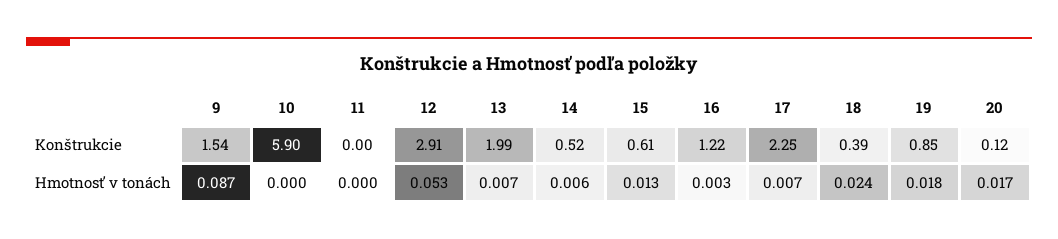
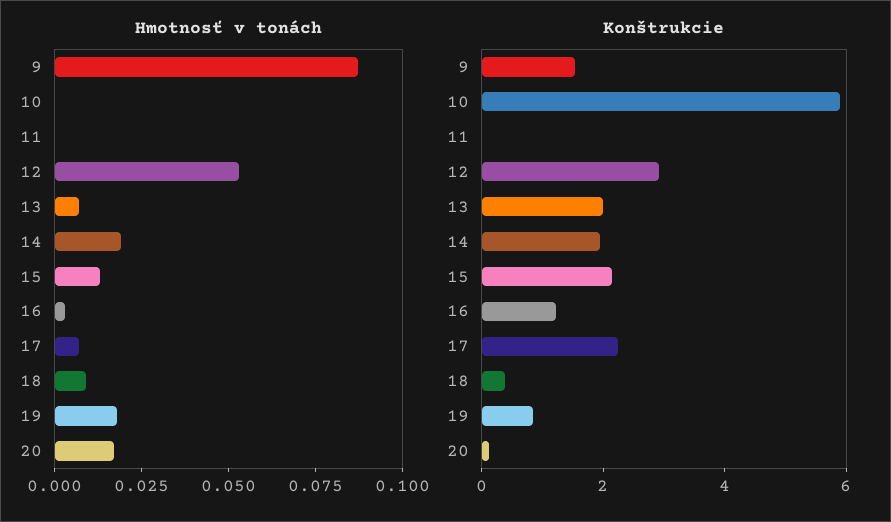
Konštrukcie, 14: 0.52 -> 2
Konštrukcie, 15: 0.61 -> 2
Hmotnosť v tonách, 14: 0.006 -> 0.02
Hmotnosť v tonách, 18: 0.024 -> 0.01

